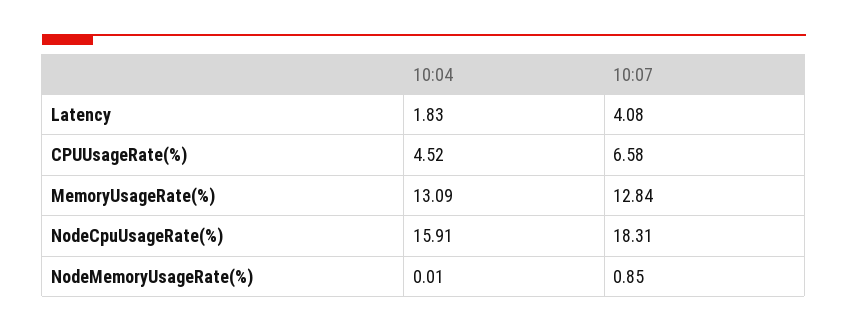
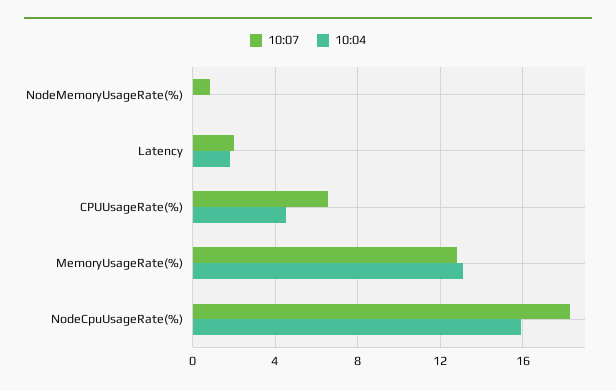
10:07, Latency: 4.08 -> 2

